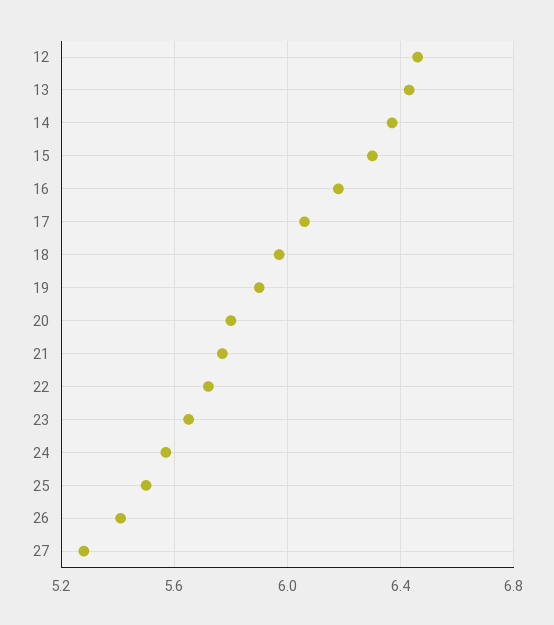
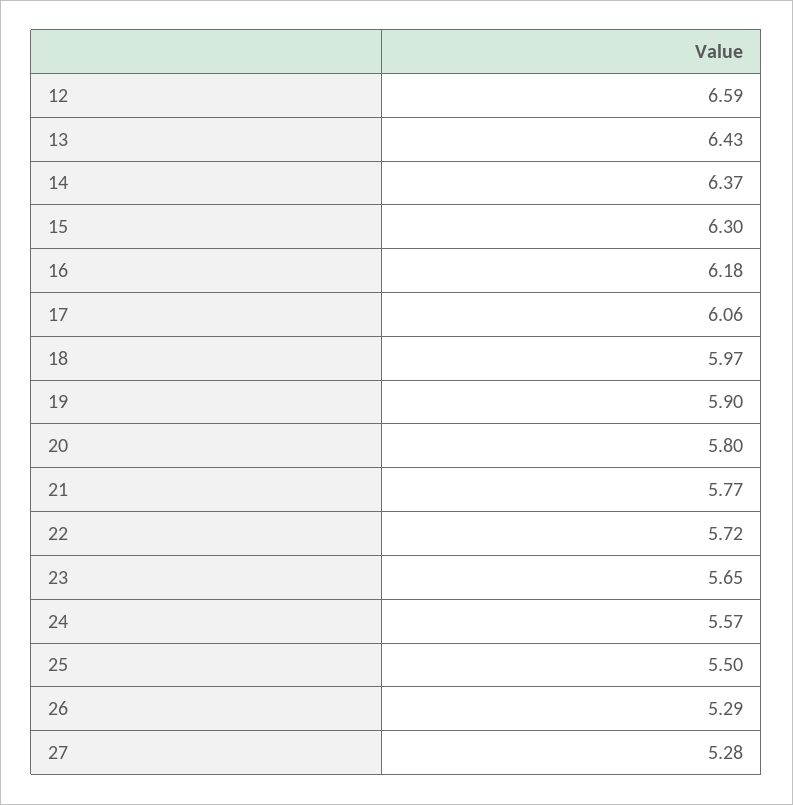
12: 6.45 -> 6.59
26: 5.4 -> 5.29

